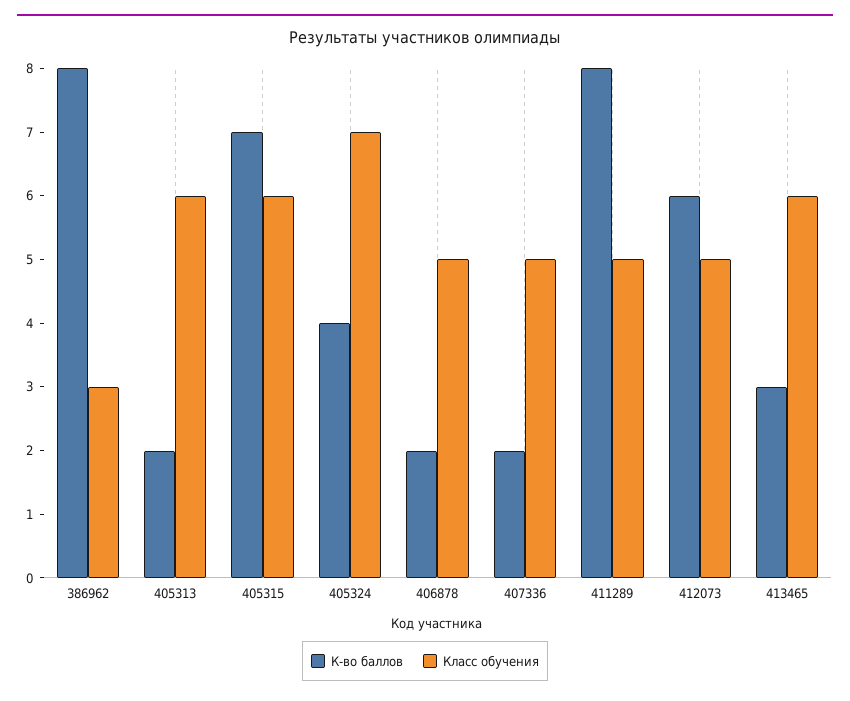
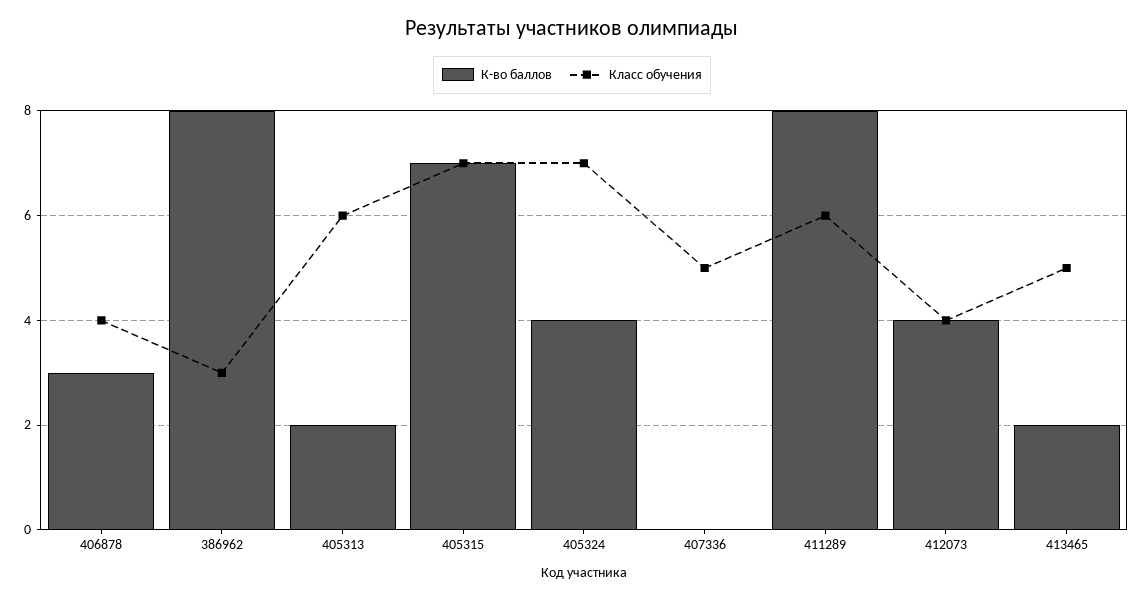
Класс обучения, 405315: 6 -> 7
К-во баллов, 406878: 2 -> 3
Класс обучения, 406878: 5 -> 4
К-во баллов, 407336: 2 -> 0
Класс обучения, 411289: 5 -> 6
К-во баллов, 412073: 6 -> 4
Класс обучения, 412073: 5 -> 4
К-во баллов, 413465: 3 -> 2
Класс обучения, 413465: 6 -> 5

